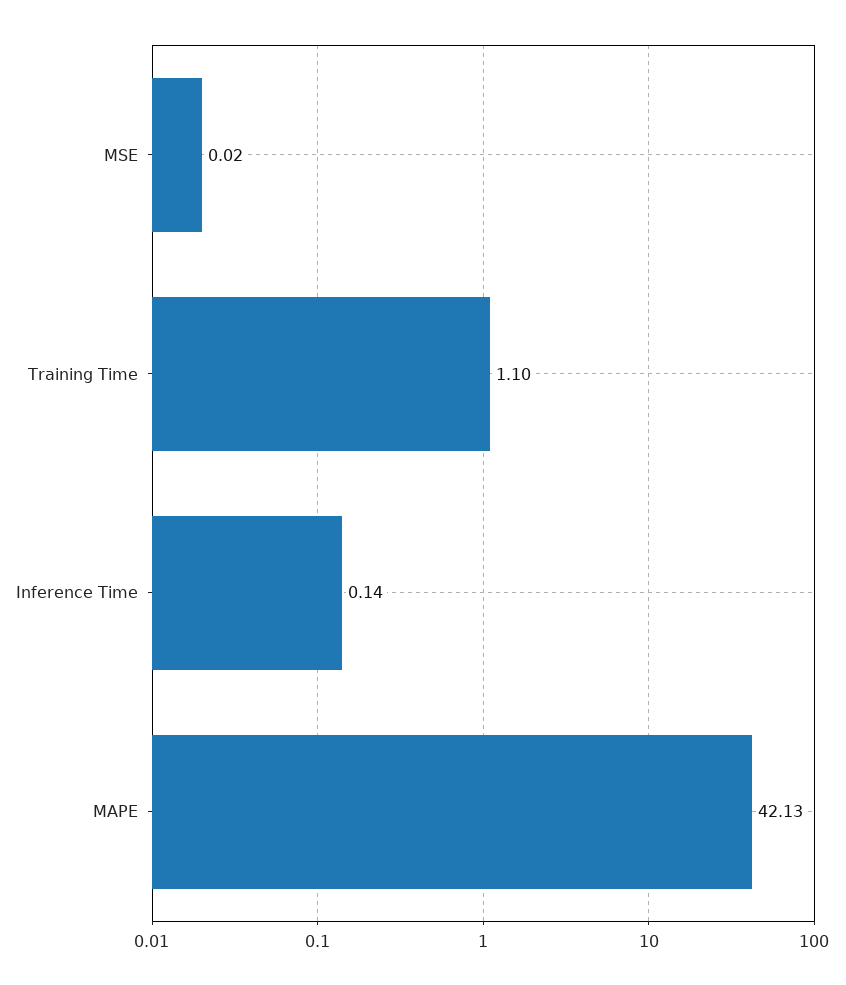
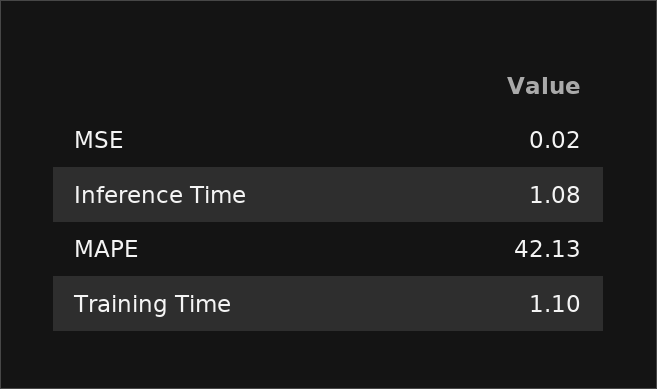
Inference Time: 0.14 -> 1.08

